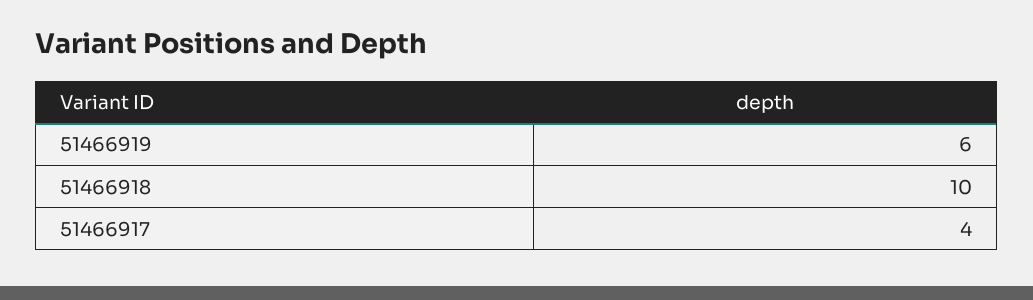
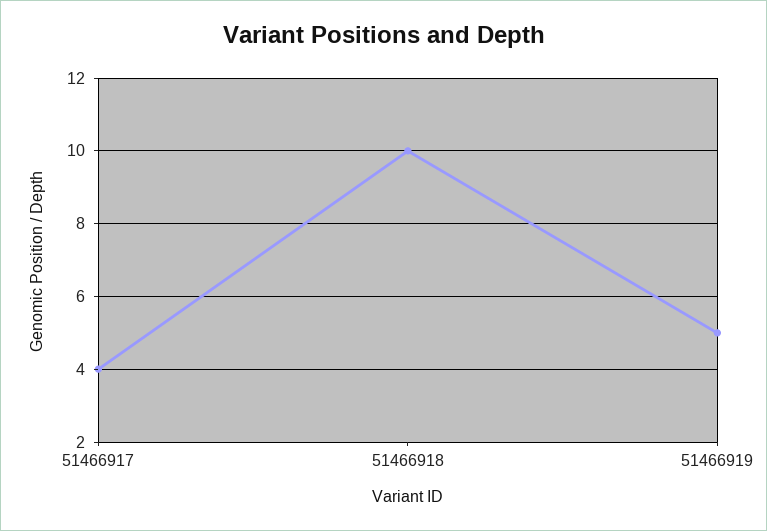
51466919: 6 -> 5

